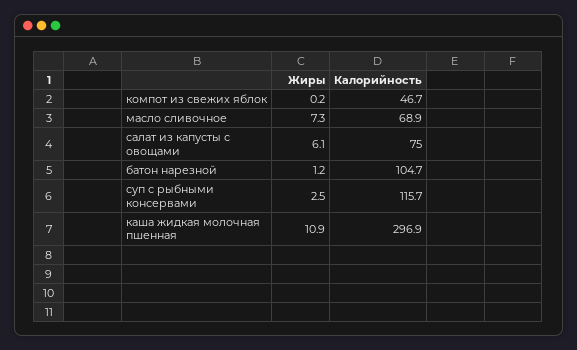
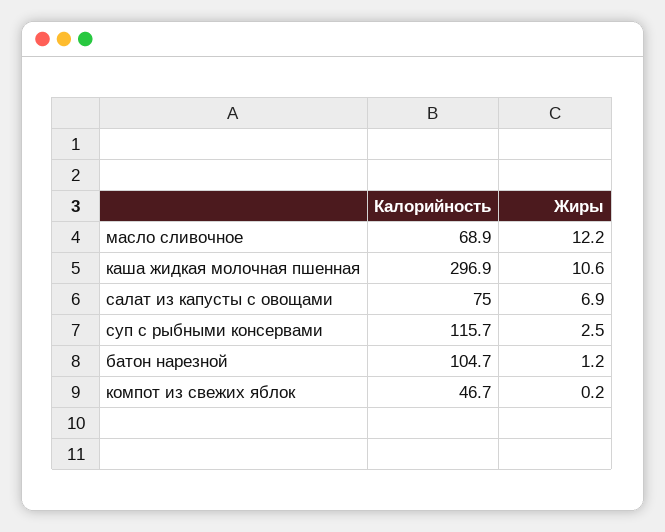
Жиры, масло сливочное: 7.3 -> 12.2
Жиры, салат из капусты с овощами: 6.1 -> 6.9
Жиры, каша жидкая молочная пшенная: 10.9 -> 10.6

